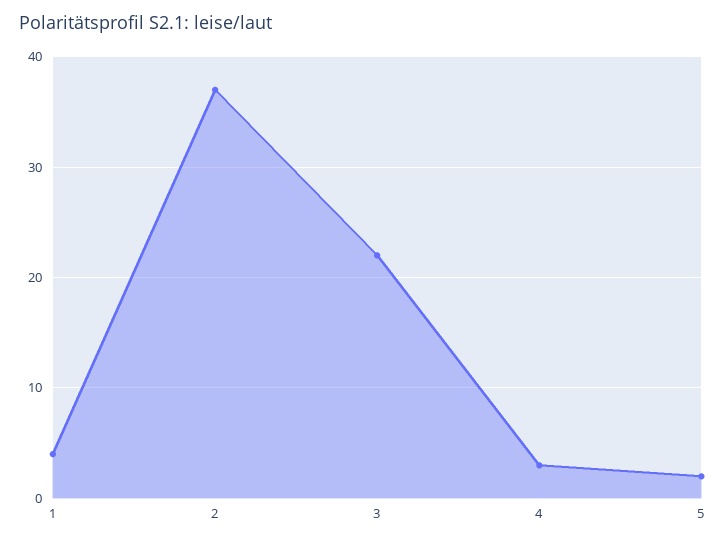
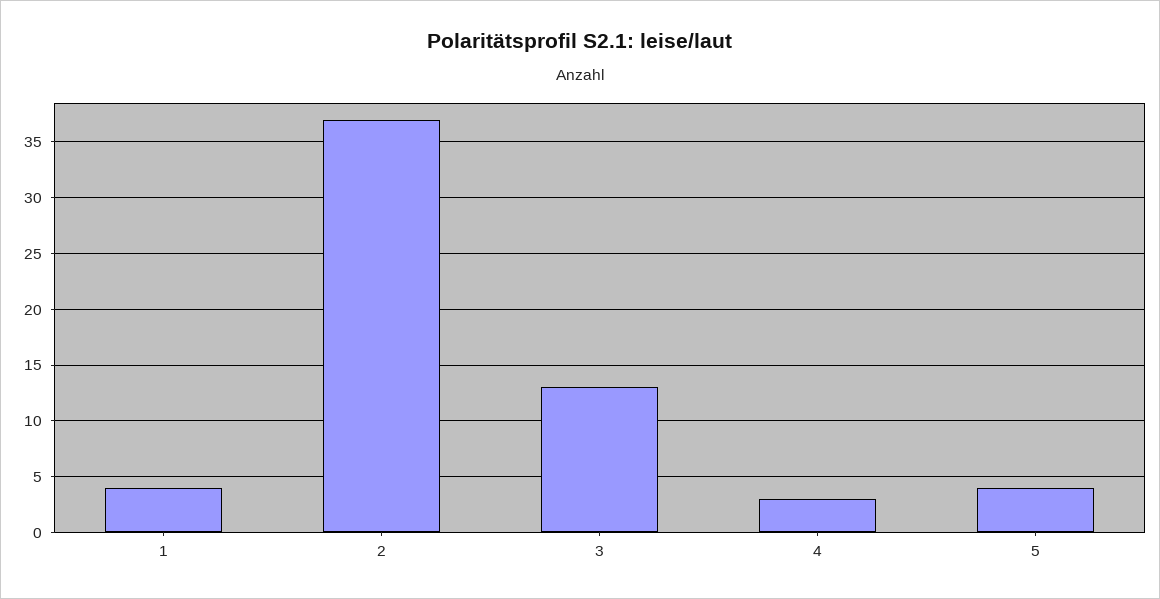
3: 22 -> 13
5: 2 -> 4

